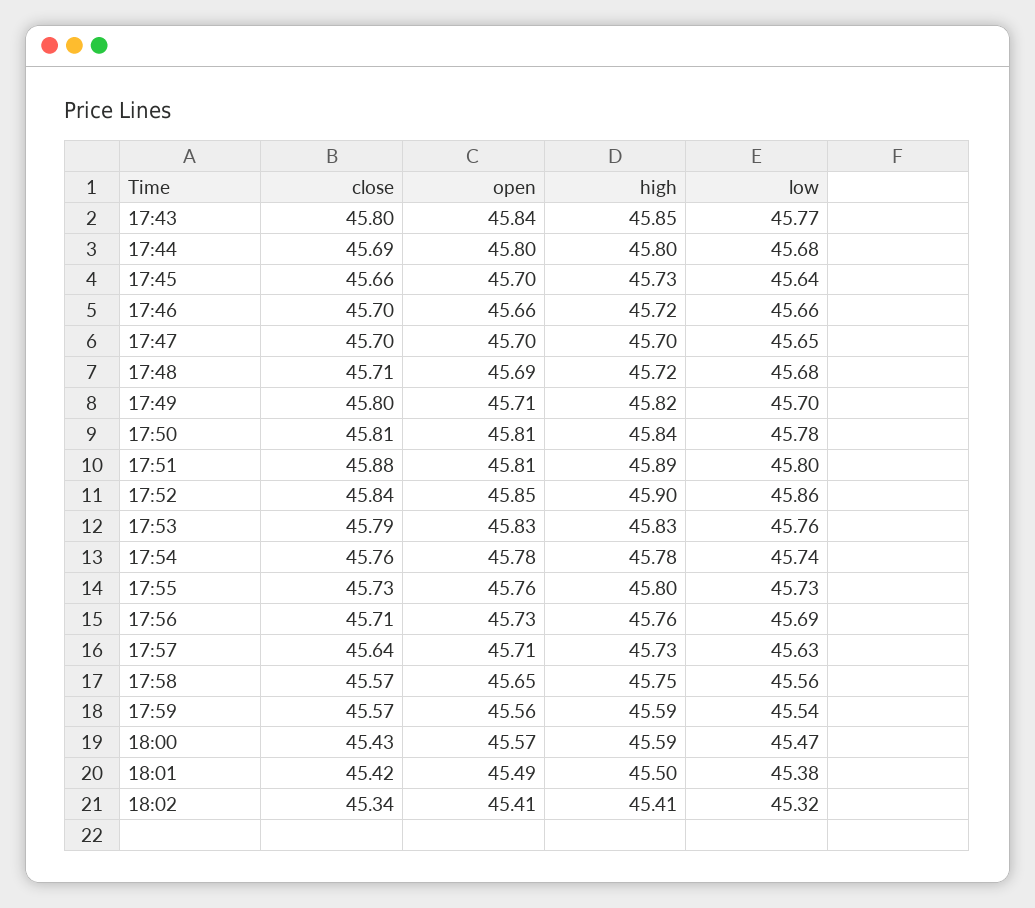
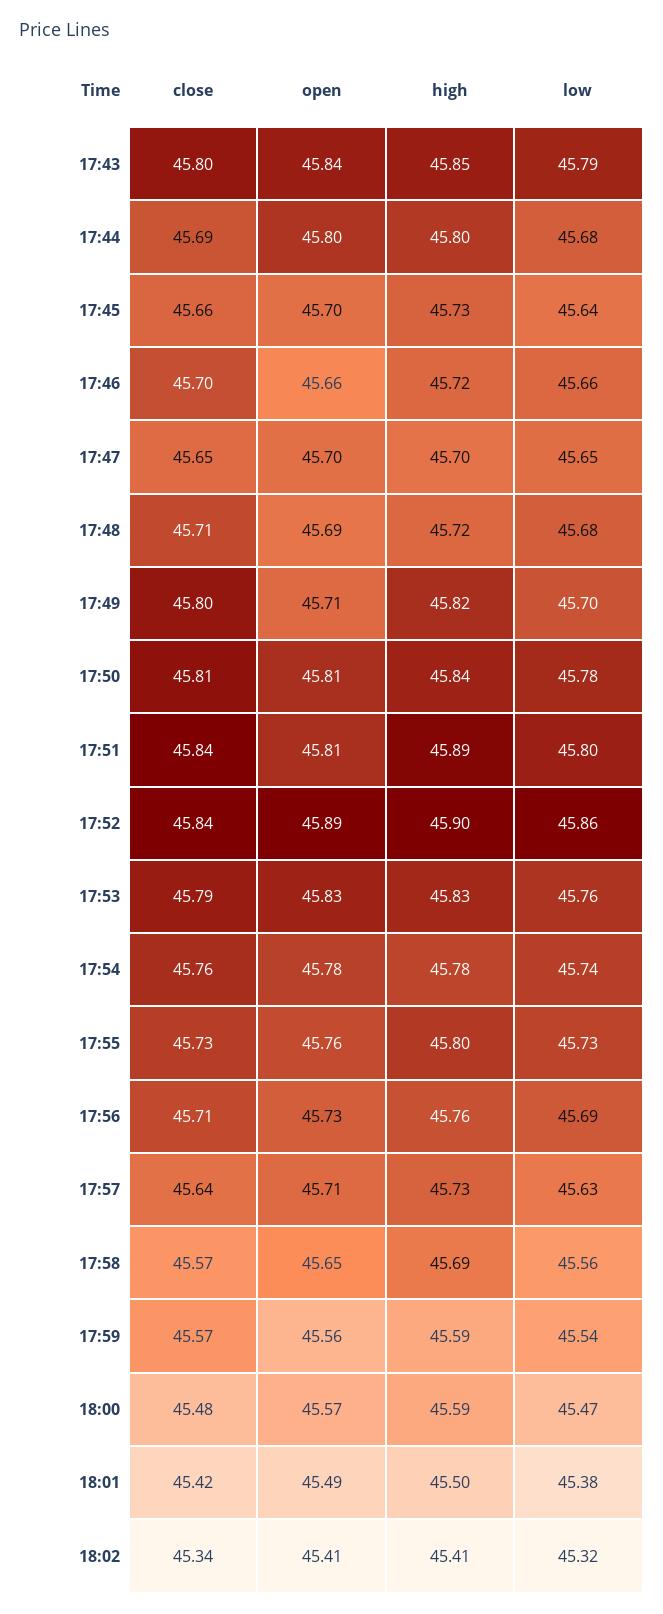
low, 17:43: 45.77 -> 45.79
close, 17:47: 45.7 -> 45.65
close, 17:51: 45.88 -> 45.84
open, 17:52: 45.85 -> 45.89
high, 17:58: 45.75 -> 45.69
close, 18:00: 45.43 -> 45.48

